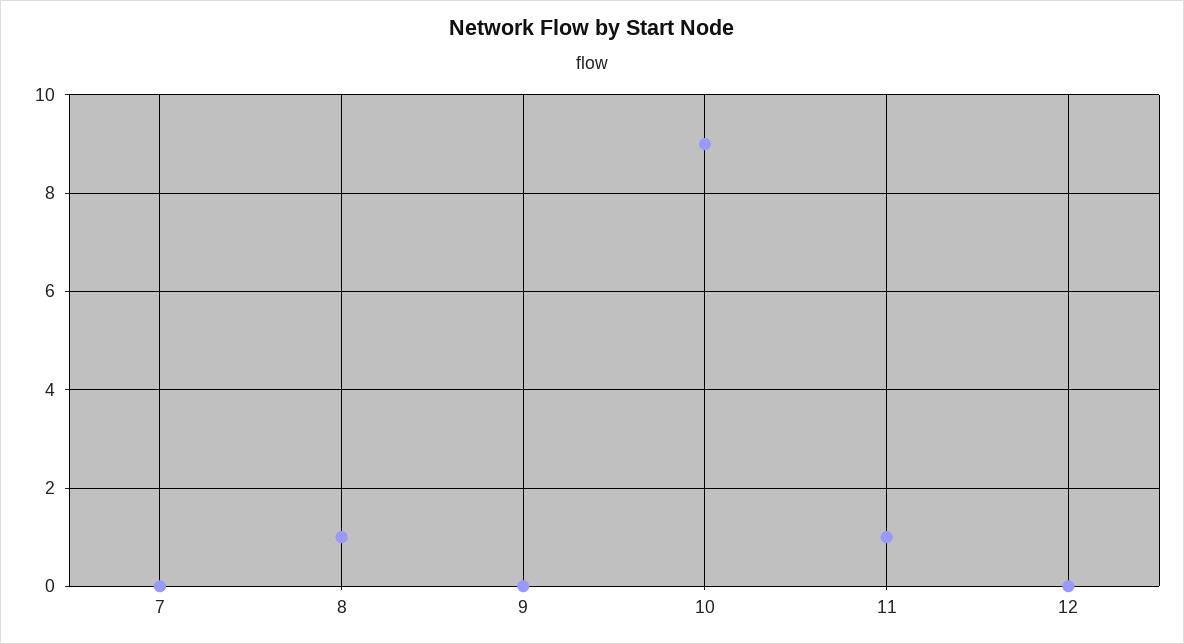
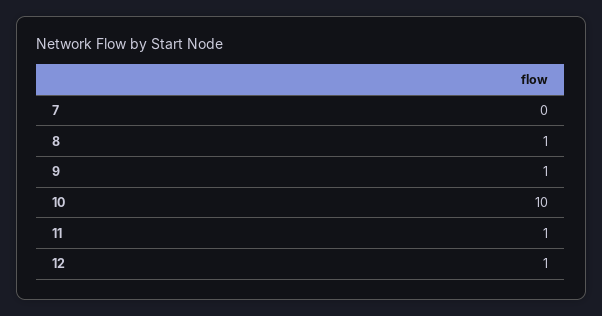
9: 0 -> 1
10: 9 -> 10
12: 0 -> 1

